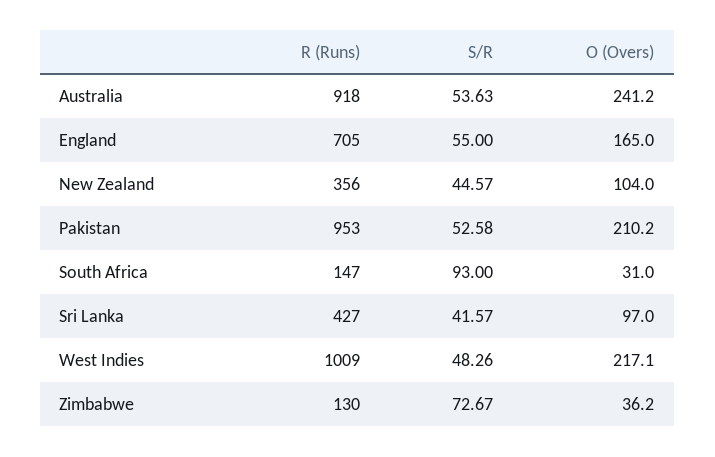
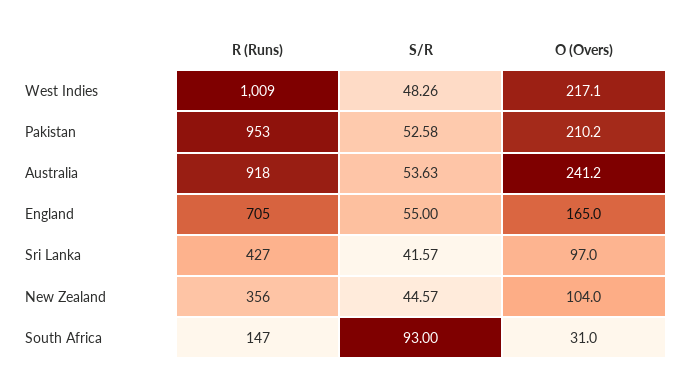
R (Runs), Zimbabwe: 130 -> none
S/R, Zimbabwe: 72.67 -> none
O (Overs), Zimbabwe: 36.2 -> none

